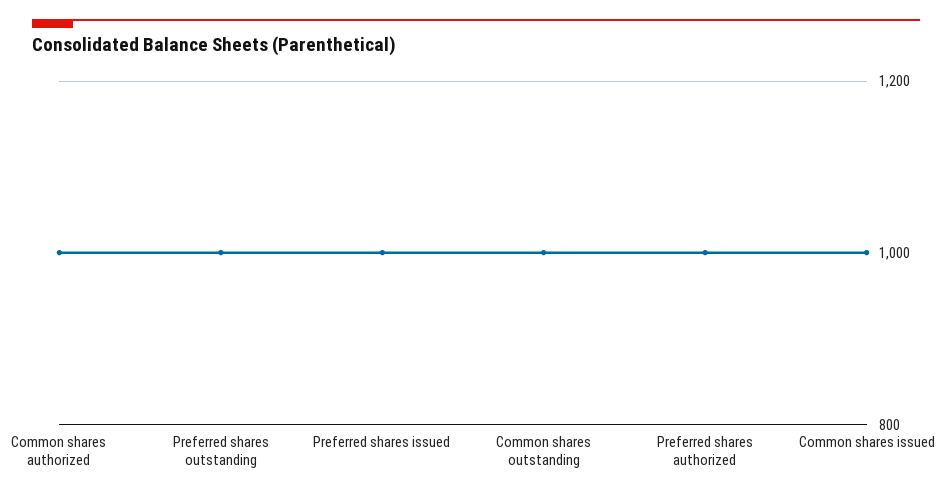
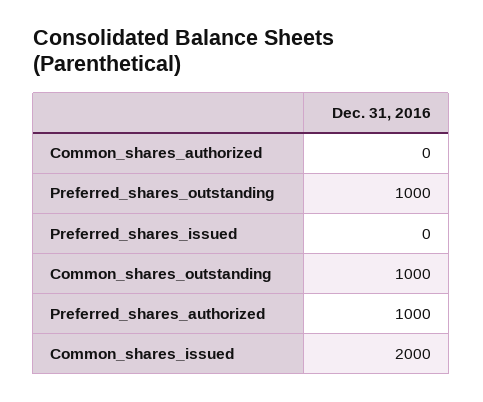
Common shares authorized: 1000 -> 0
Preferred shares issued: 1000 -> 0
Common shares issued: 1000 -> 2000

